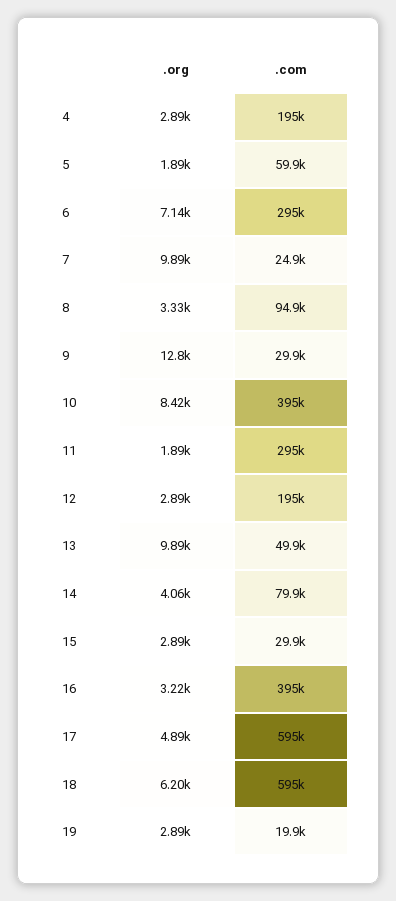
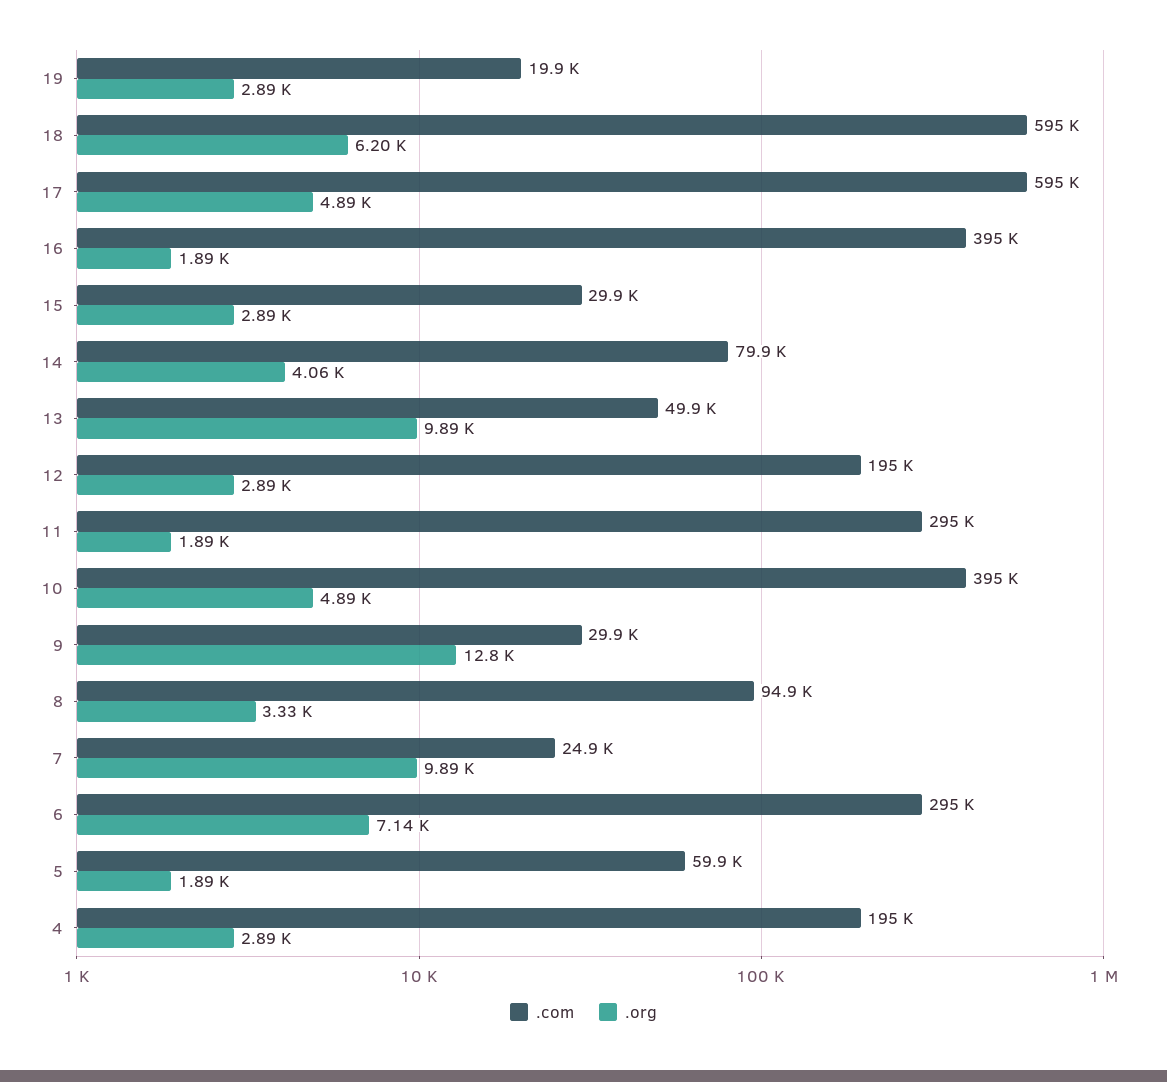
.org, 10: 8420 -> 4890
.org, 16: 3220 -> 1890

